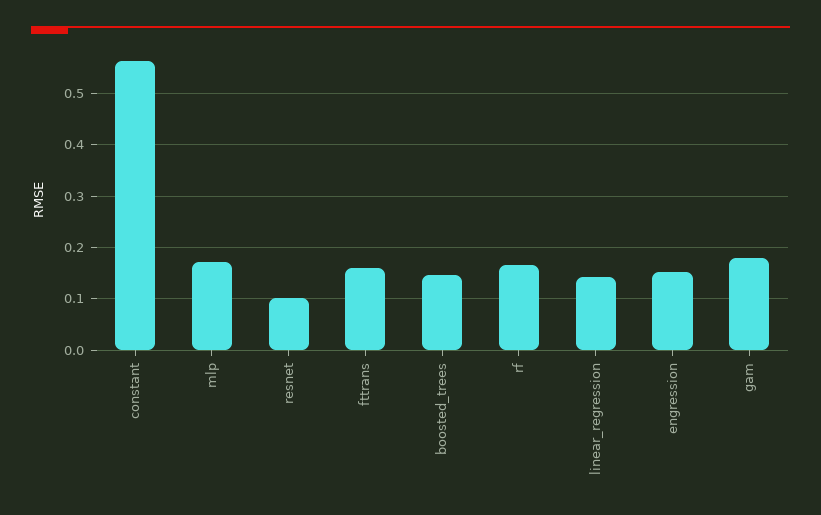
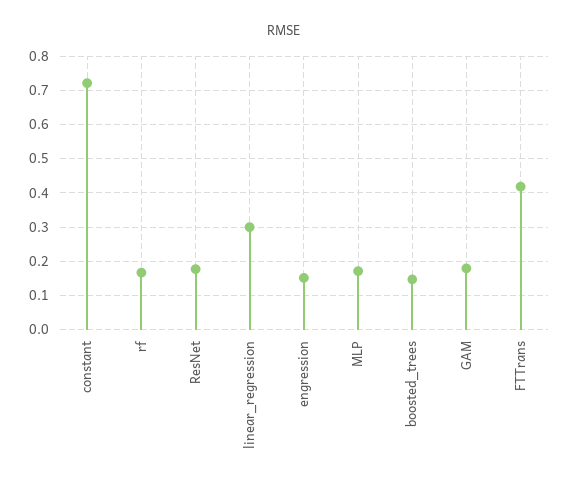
constant: 0.56 -> 0.72
resnet: 0.1 -> 0.18
fttrans: 0.16 -> 0.42
linear_regression: 0.14 -> 0.3

